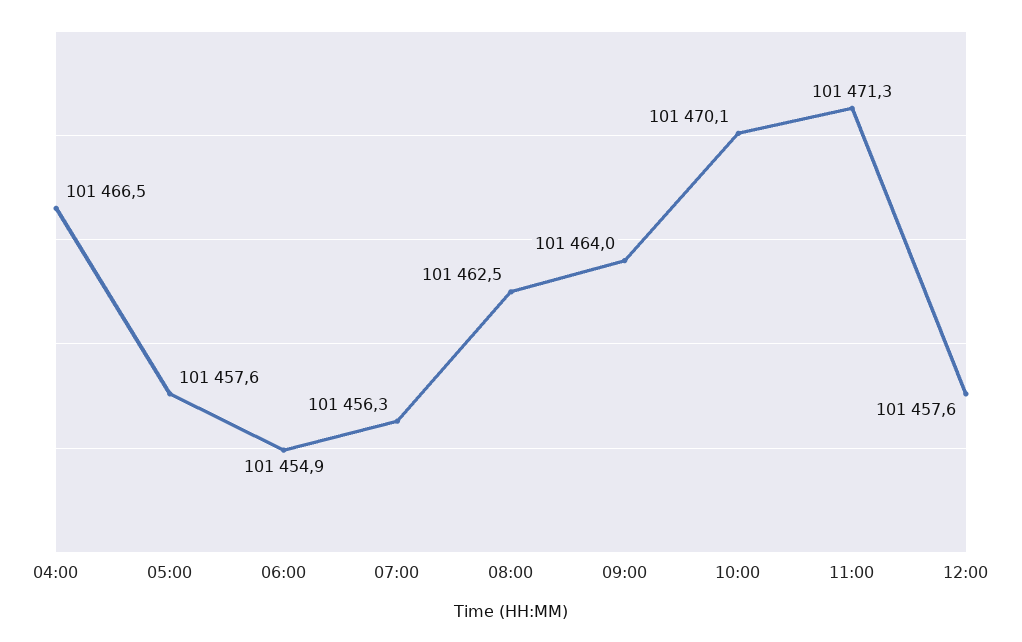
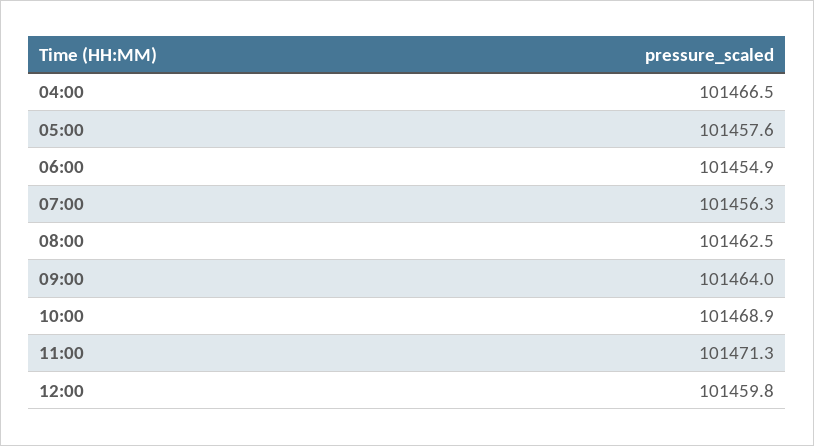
10:00: 101470.1 -> 101468.9
12:00: 101457.6 -> 101459.8

